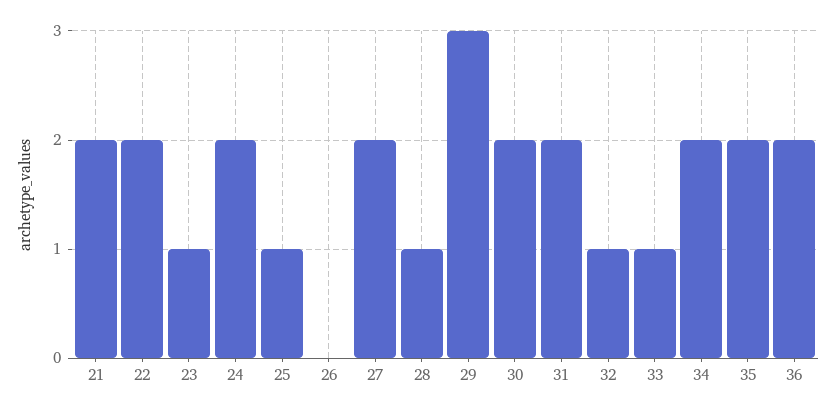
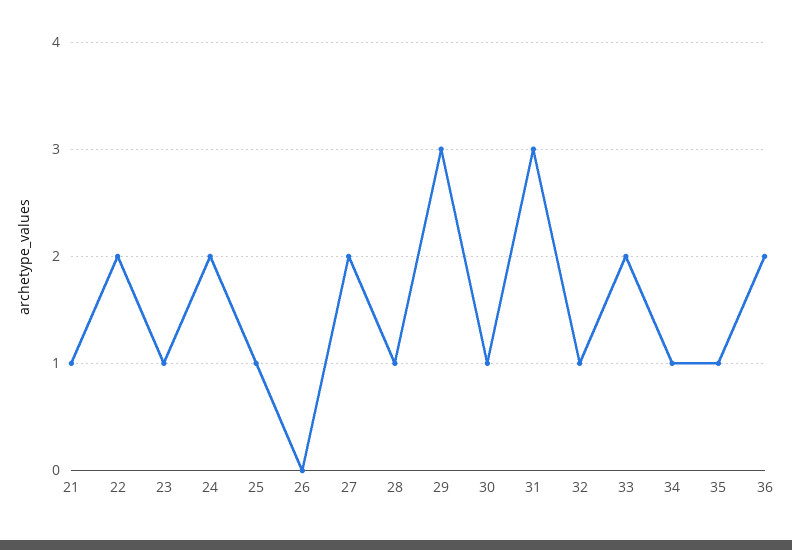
21: 2 -> 1
30: 2 -> 1
31: 2 -> 3
33: 1 -> 2
34: 2 -> 1
35: 2 -> 1

